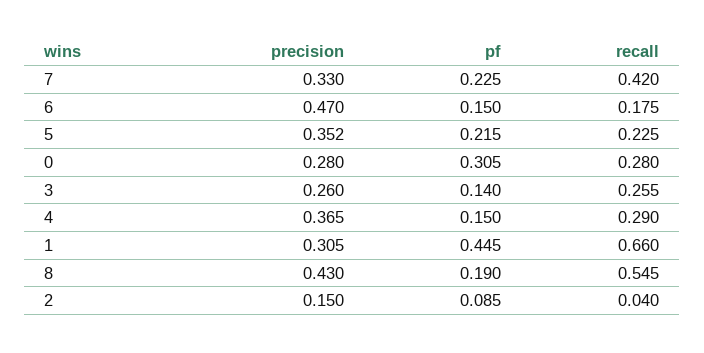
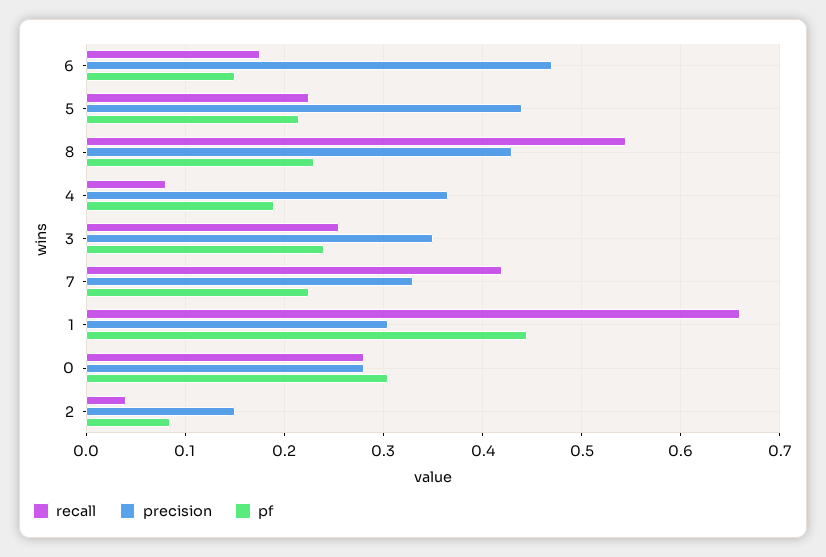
precision, 5: 0.352 -> 0.44
precision, 3: 0.26 -> 0.35
pf, 3: 0.14 -> 0.24
pf, 4: 0.15 -> 0.19
recall, 4: 0.29 -> 0.08
pf, 8: 0.19 -> 0.23

